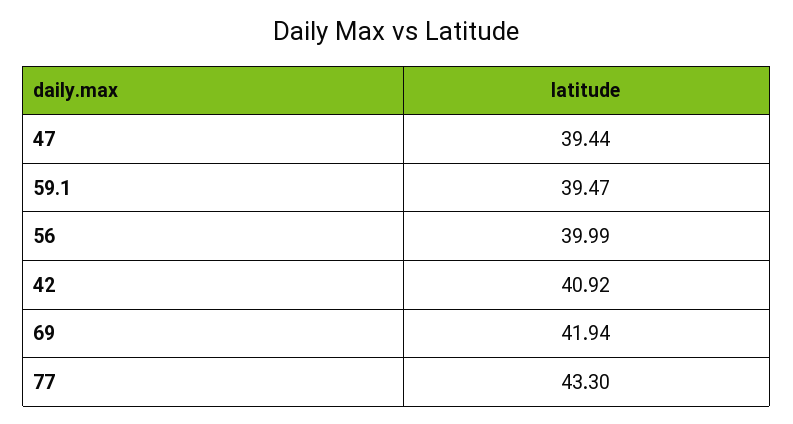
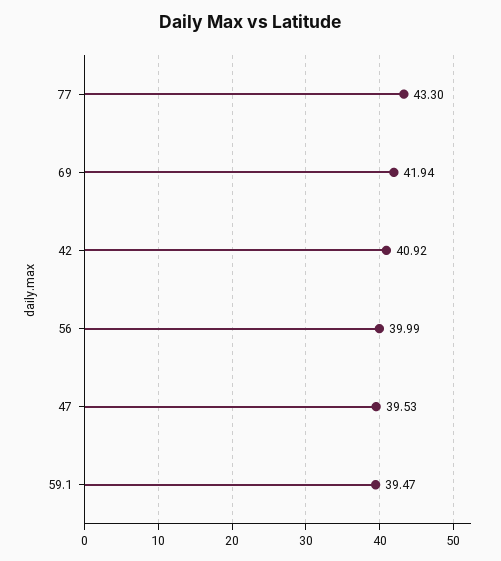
47: 39.44 -> 39.53

